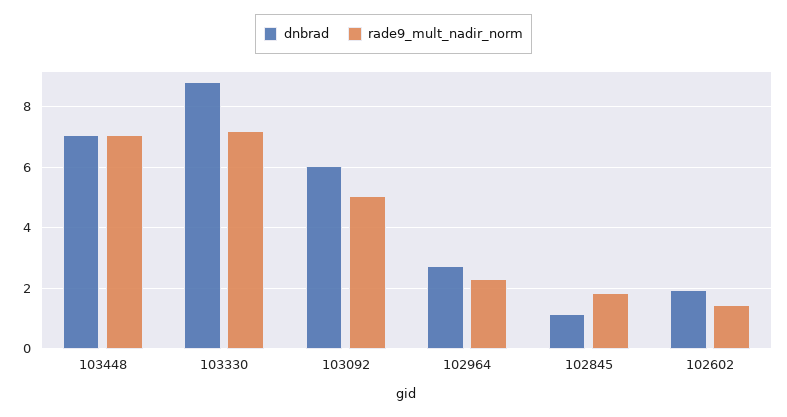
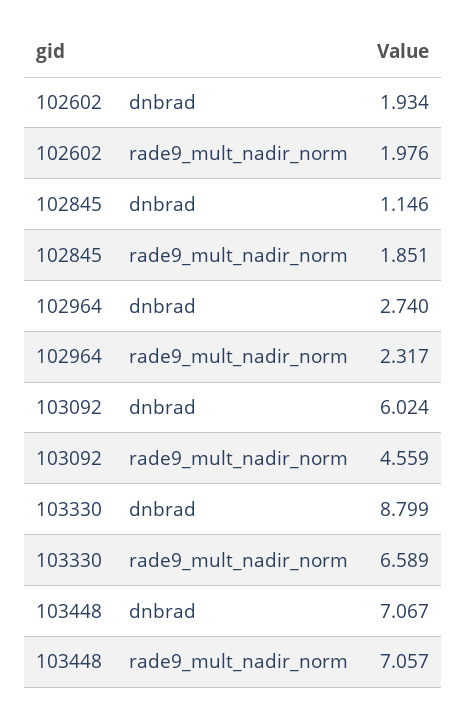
rade9_mult_nadir_norm, 103330: 7.2 -> 6.589
rade9_mult_nadir_norm, 103092: 5 -> 4.559
rade9_mult_nadir_norm, 102602: 1.4 -> 1.976

